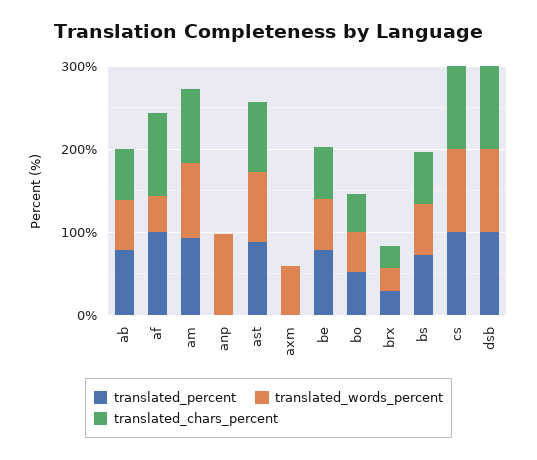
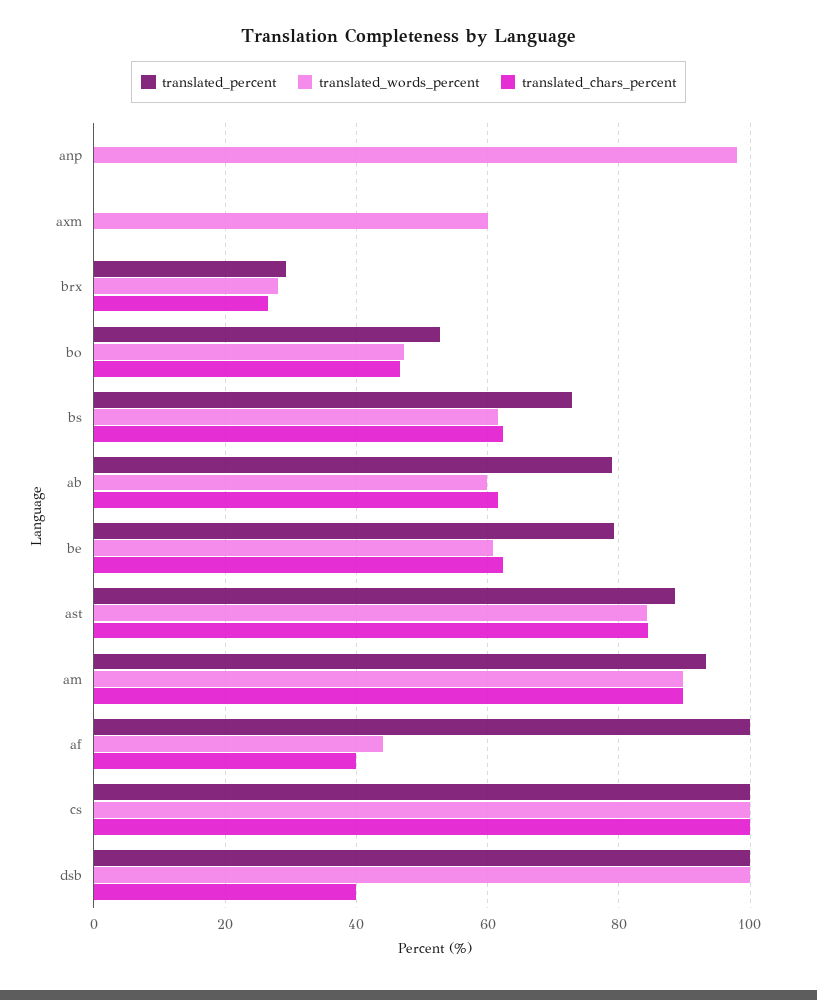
translated_chars_percent, af: 100 -> 40
translated_chars_percent, dsb: 100 -> 40

